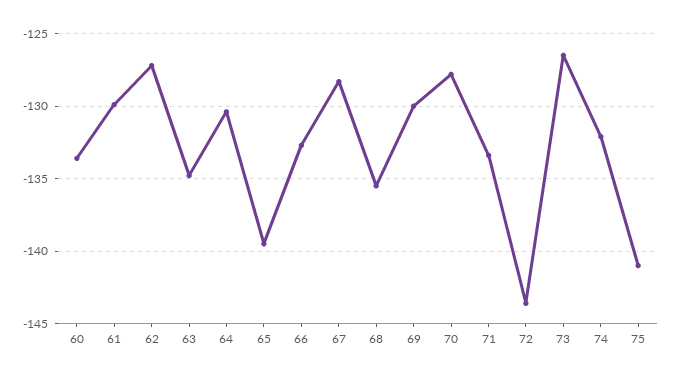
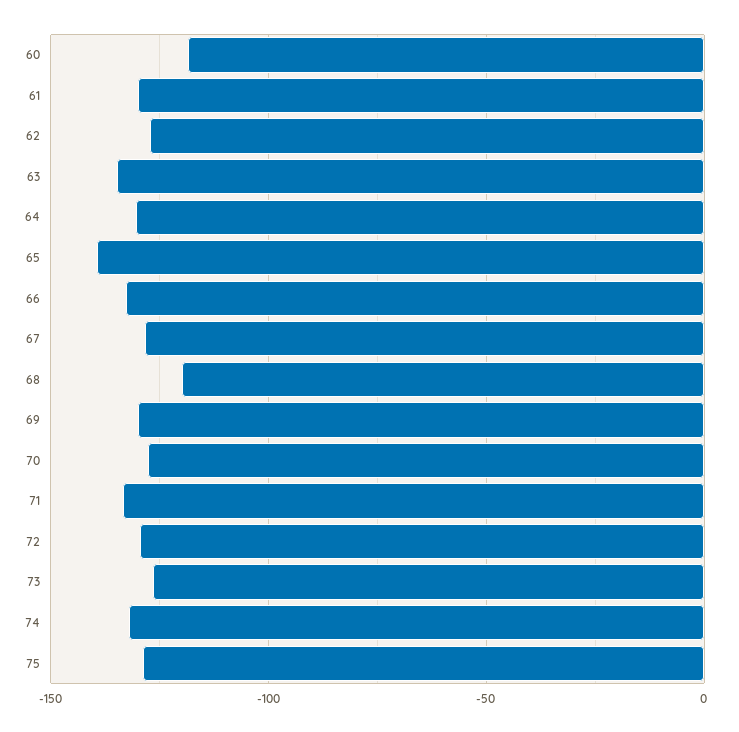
60: -133.5 -> -120
68: -135.5 -> -120
72: -143.5 -> -130
75: -141 -> -130

